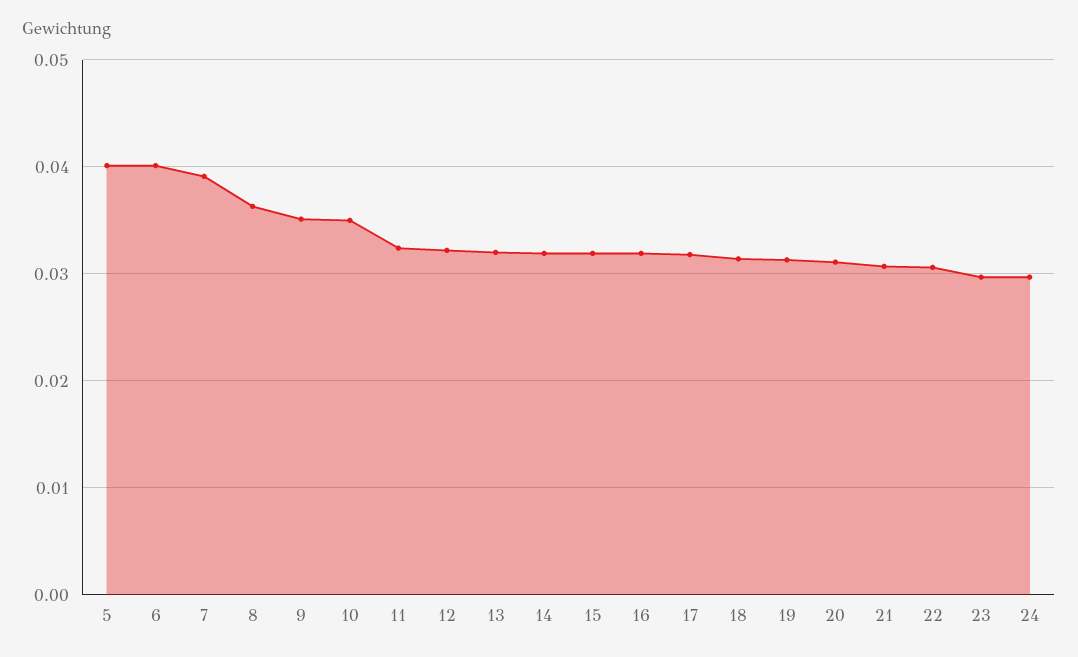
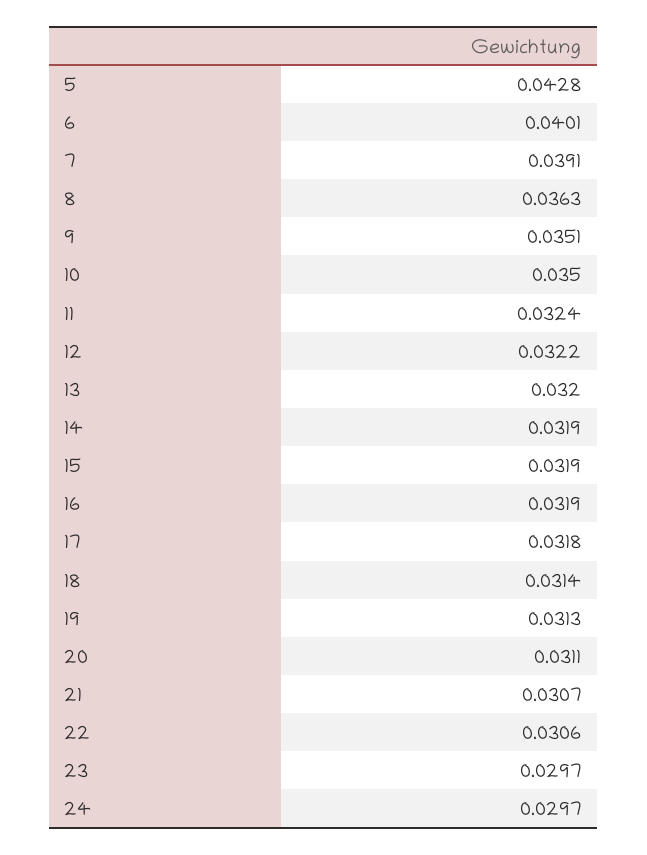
5: 0.04 -> 0.0428

